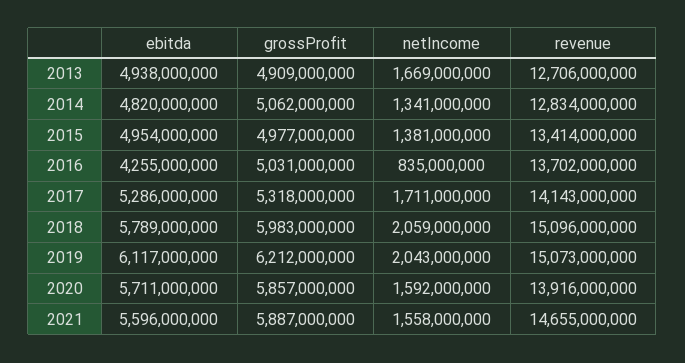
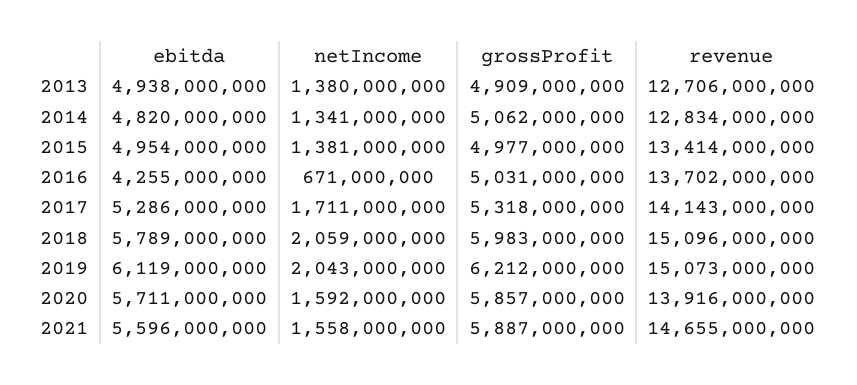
netIncome, 2013: 1669000000 -> 1380000000
netIncome, 2016: 835000000 -> 671000000
ebitda, 2019: 6117000000 -> 6119000000

